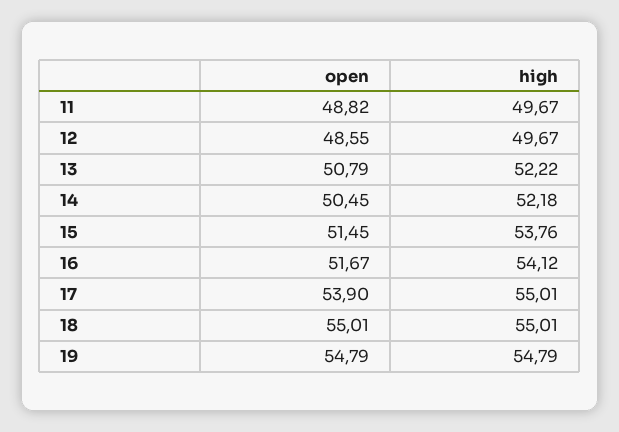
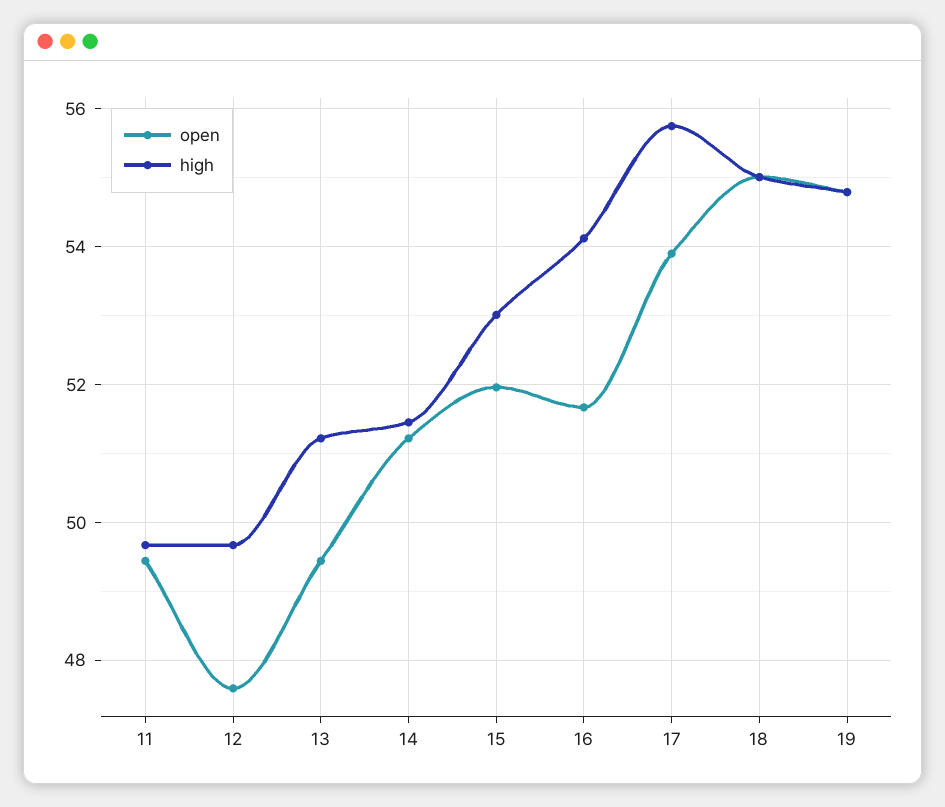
open, 11: 48.82 -> 49.4
open, 12: 48.55 -> 47.6
open, 13: 50.79 -> 49.4
high, 13: 52.22 -> 51.2
open, 14: 50.45 -> 51.2
high, 14: 52.18 -> 51.4
open, 15: 51.45 -> 52
high, 15: 53.76 -> 53
high, 17: 55.01 -> 55.8

